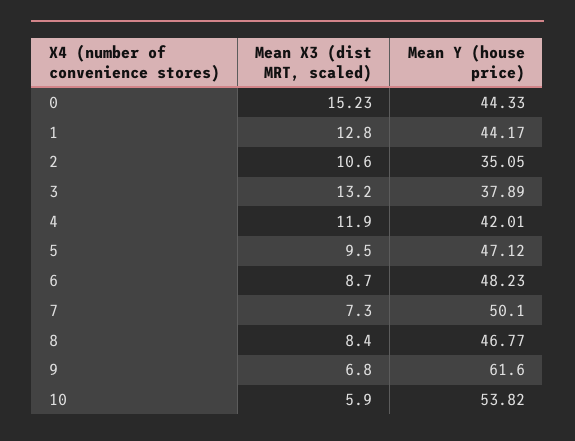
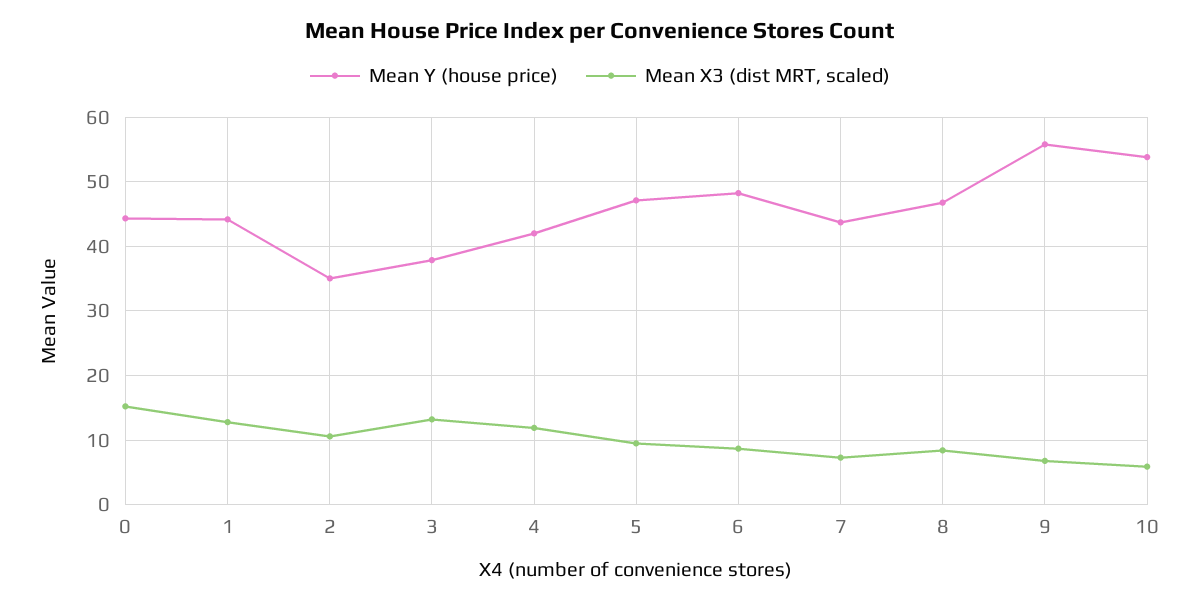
Mean Y (house price), 7: 50.1 -> 44
Mean Y (house price), 9: 61.6 -> 56

